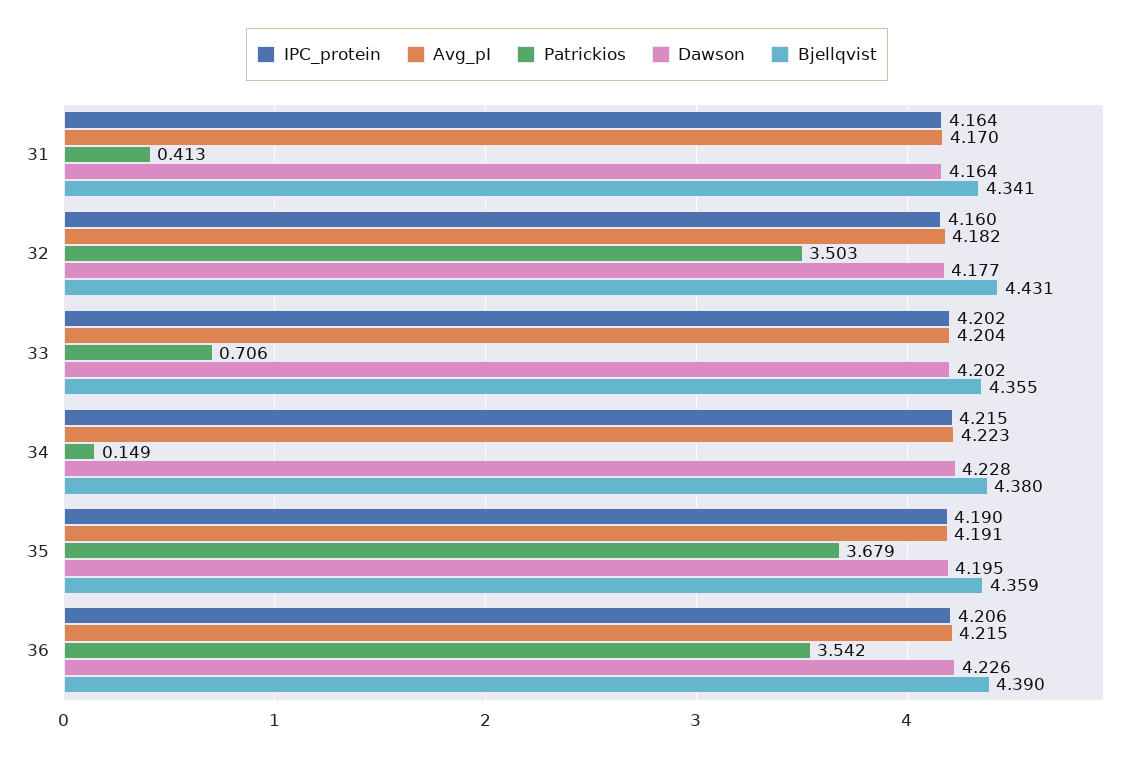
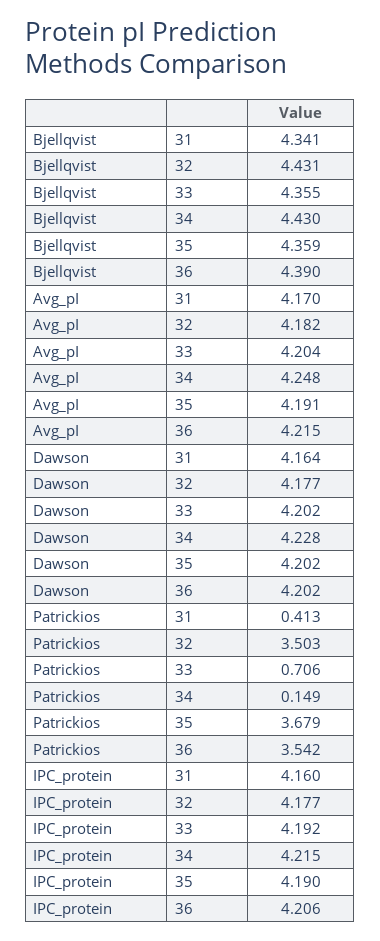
IPC_protein, 31: 4.164 -> 4.16
IPC_protein, 32: 4.16 -> 4.177
IPC_protein, 33: 4.202 -> 4.192
Avg_pI, 34: 4.223 -> 4.248
Bjellqvist, 34: 4.38 -> 4.43
Dawson, 35: 4.195 -> 4.202
Dawson, 36: 4.226 -> 4.202

